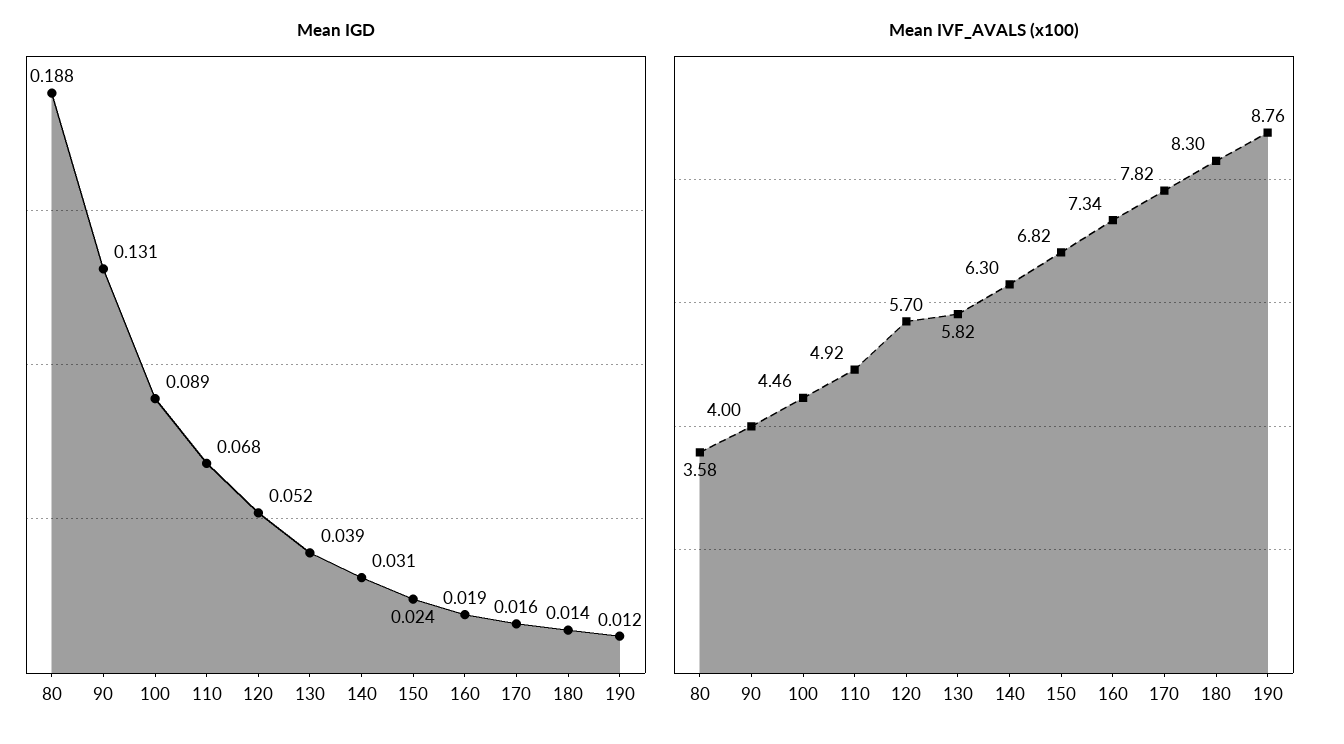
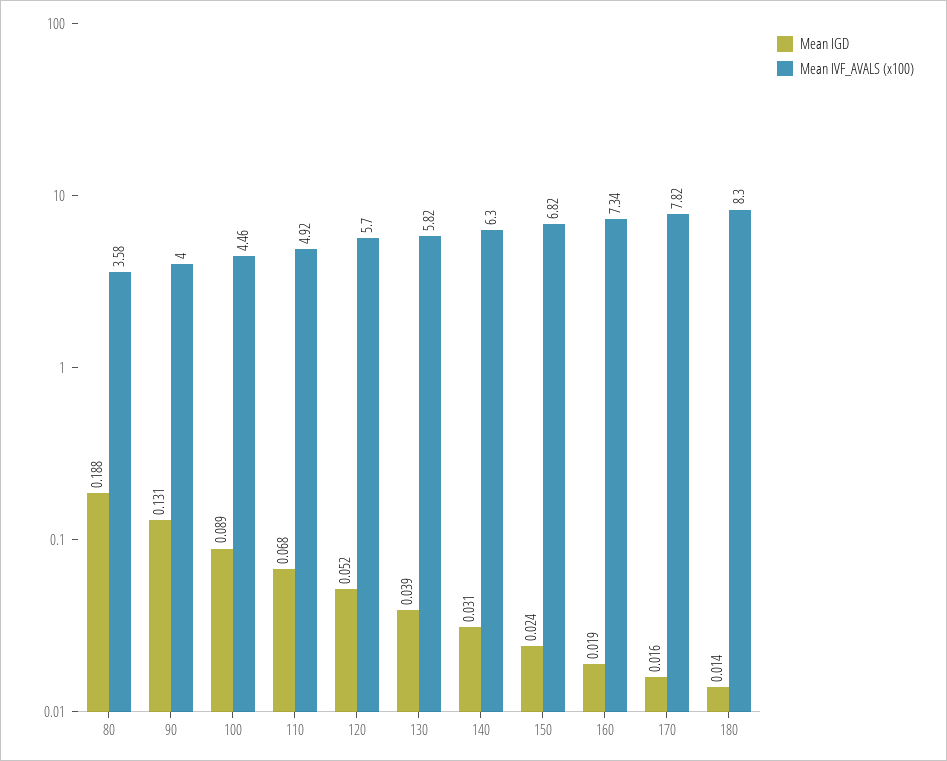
Mean IGD, 190: 0.012 -> none
Mean IVF_AVALS (x100), 190: 8.76 -> none

